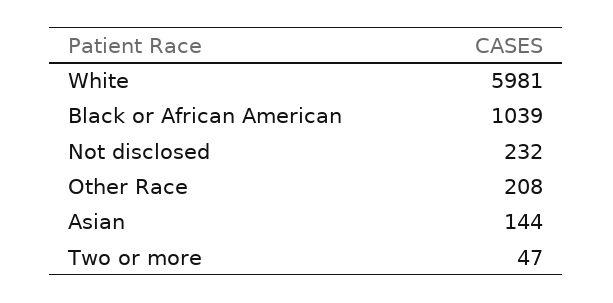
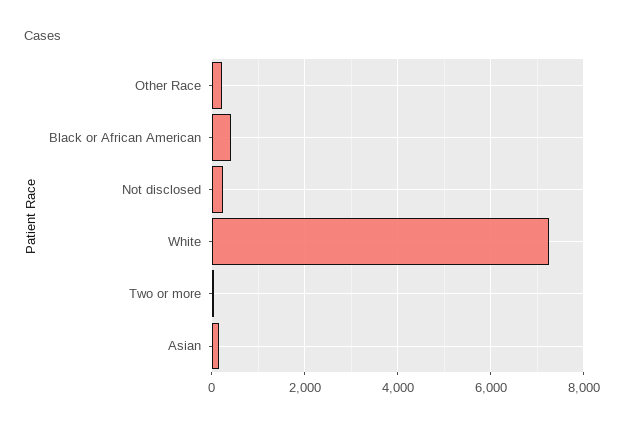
White: 5981 -> 7200
Black or African American: 1039 -> 400

